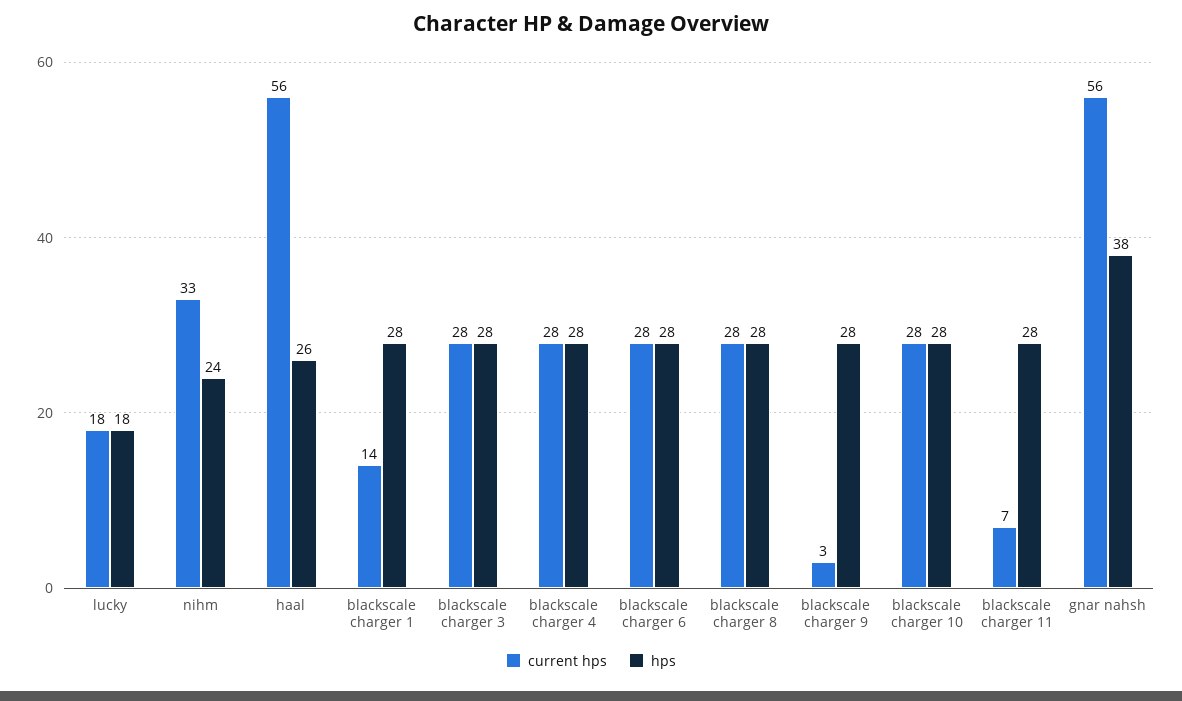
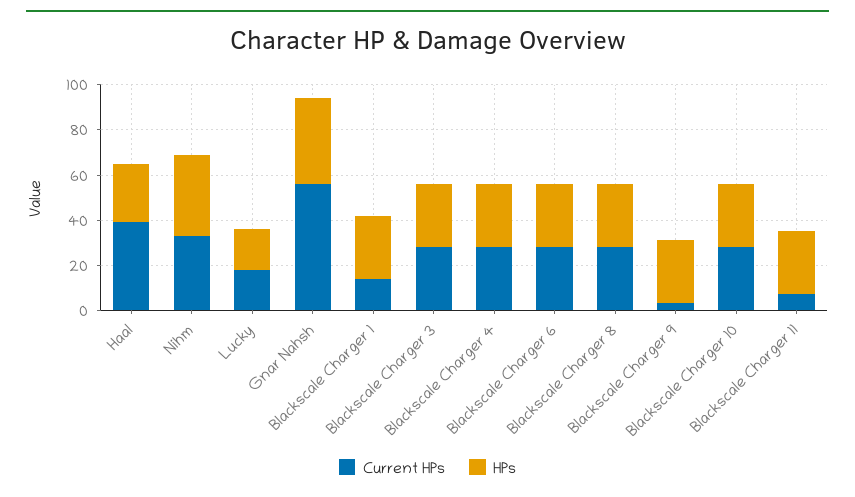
hps, nihm: 24 -> 35
current hps, haal: 56 -> 40

